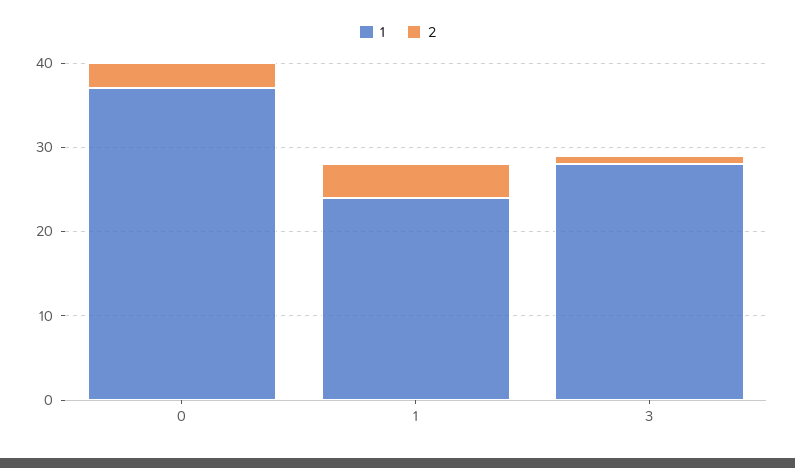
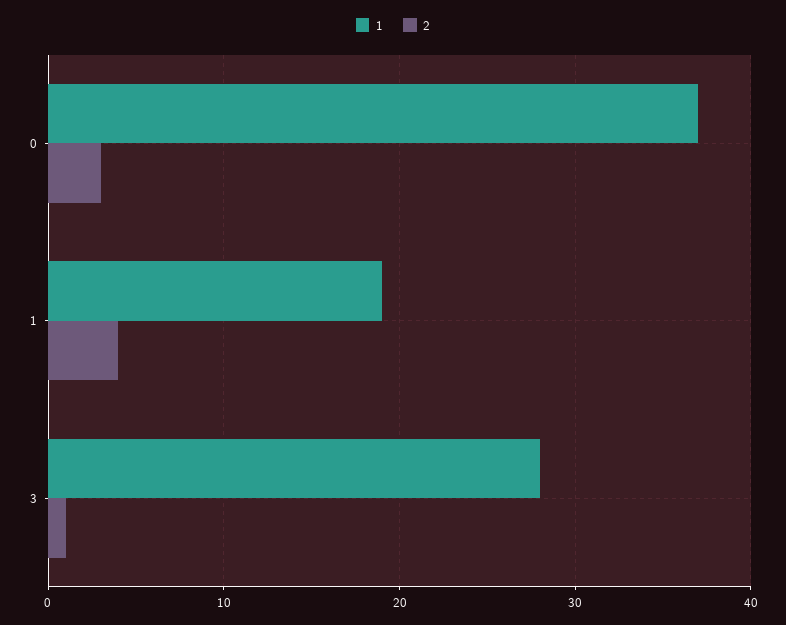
1, 1: 24 -> 19

